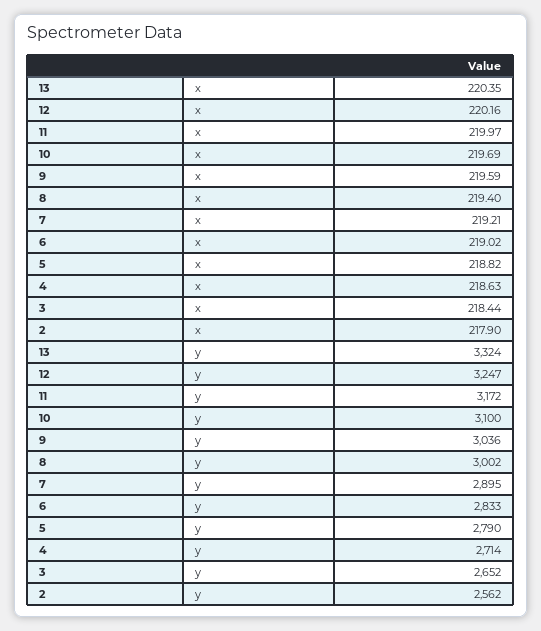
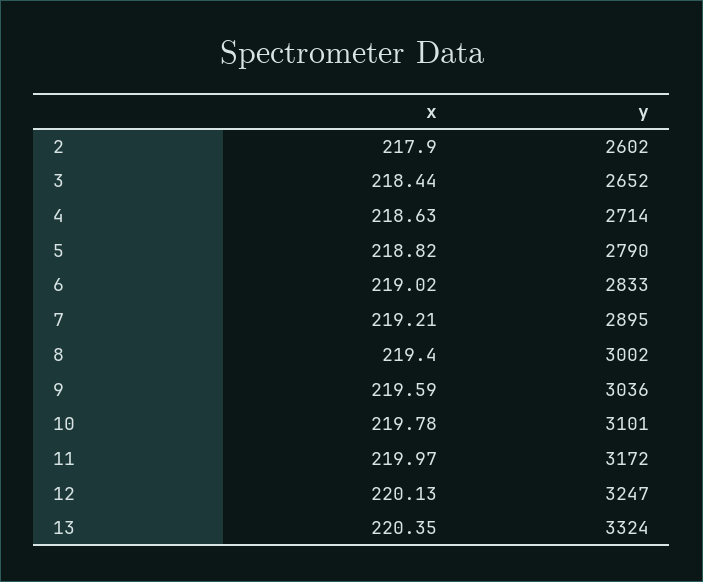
12, x: 220.16 -> 220.13
10, x: 219.69 -> 219.78
10, y: 3100 -> 3101
2, y: 2562 -> 2602

